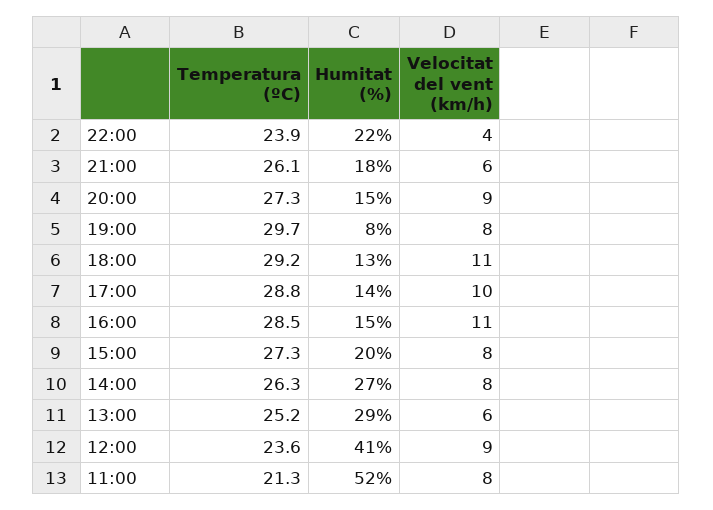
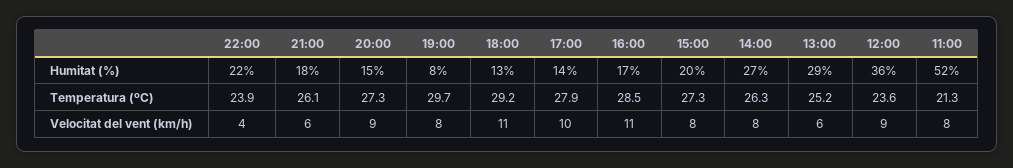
Temperatura (ºC), 17:00: 28.8 -> 27.9
Humitat (%), 16:00: 15 -> 17
Humitat (%), 12:00: 41 -> 36

